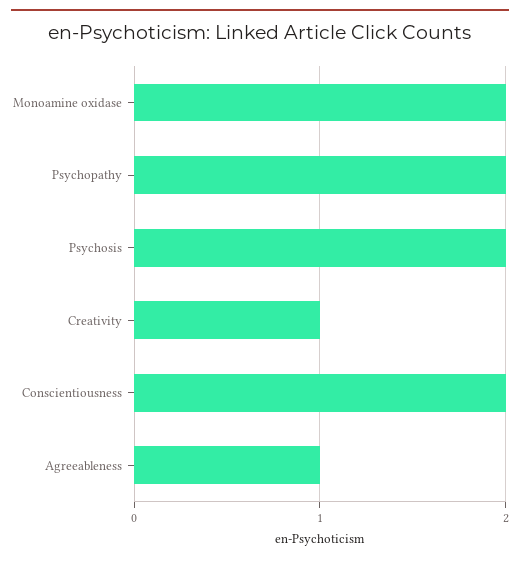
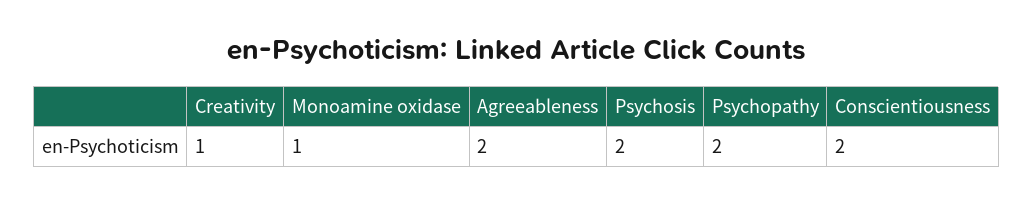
Monoamine oxidase: 2 -> 1
Agreeableness: 1 -> 2

